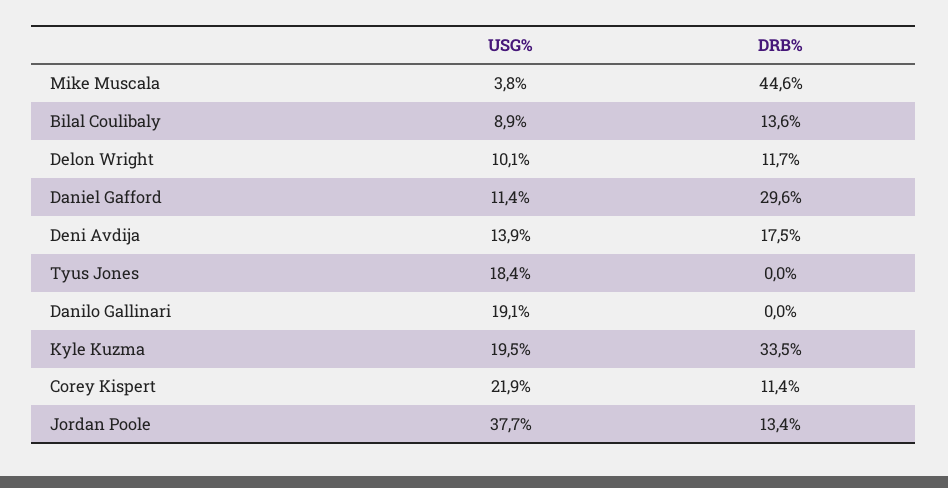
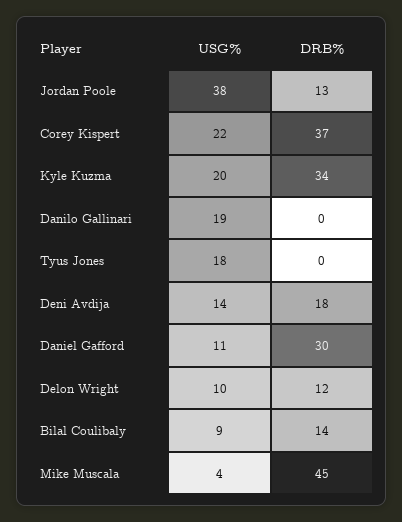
DRB%, Corey Kispert: 11.4 -> 37

